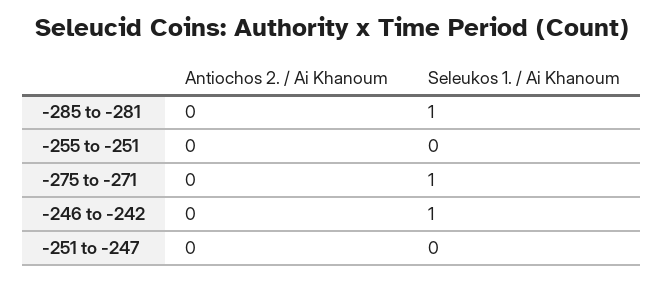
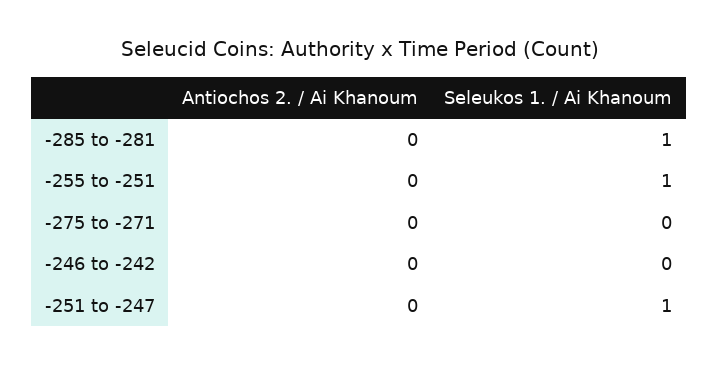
Seleukos 1. / Ai Khanoum, -255 to -251: 0 -> 1
Seleukos 1. / Ai Khanoum, -275 to -271: 1 -> 0
Seleukos 1. / Ai Khanoum, -246 to -242: 1 -> 0
Seleukos 1. / Ai Khanoum, -251 to -247: 0 -> 1

